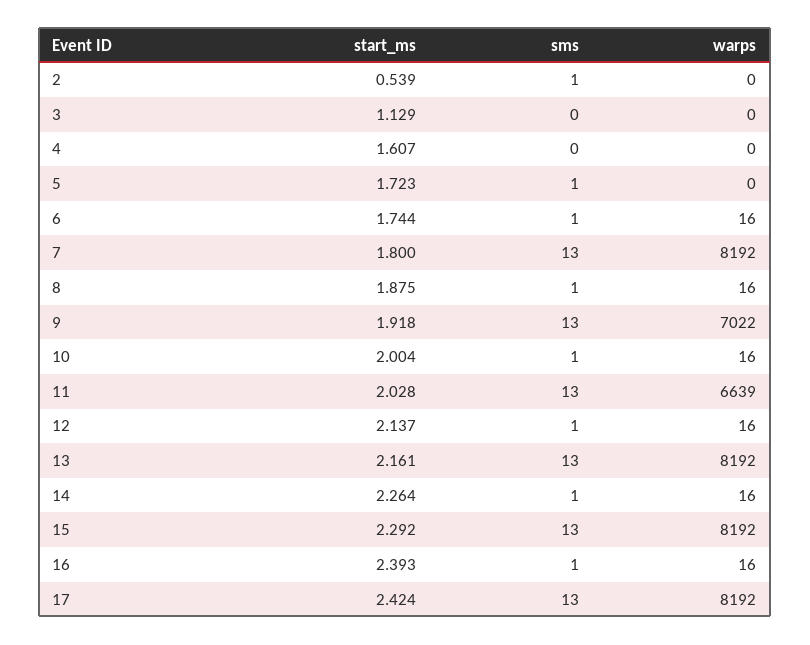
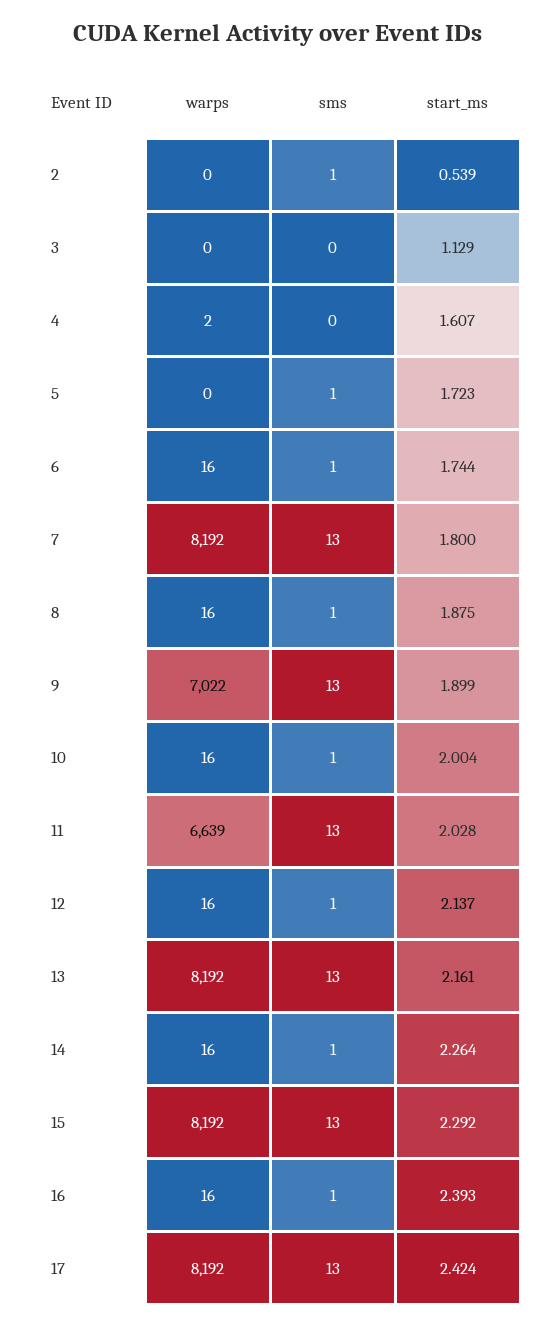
warps, 4: 0 -> 2
start_ms, 9: 1.918 -> 1.899

